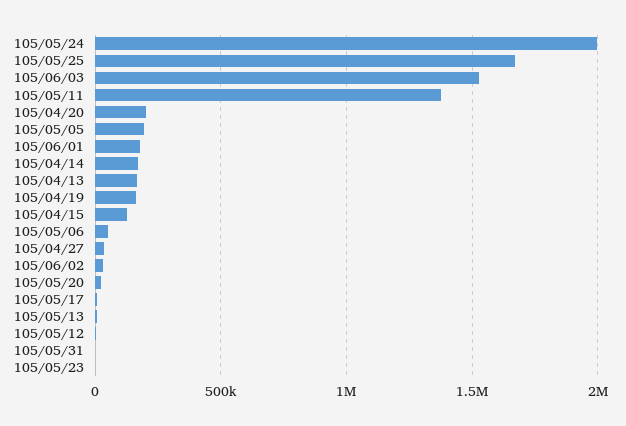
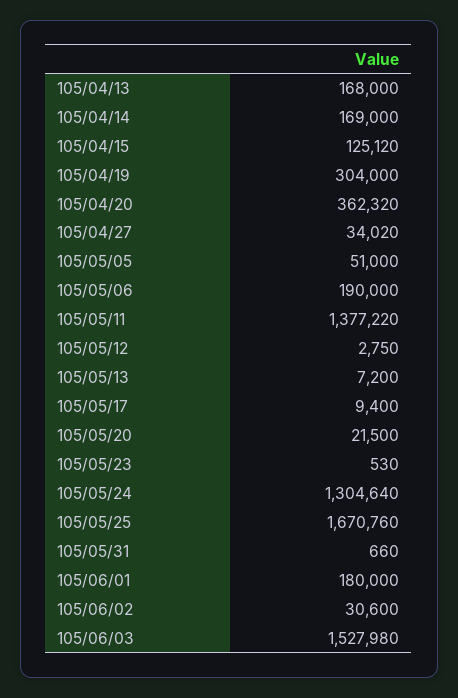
105/05/24: 2000000 -> 1304640
105/04/20: 200000 -> 362320
105/05/05: 200000 -> 51000
105/04/19: 150000 -> 304000
105/05/06: 50000 -> 190000

